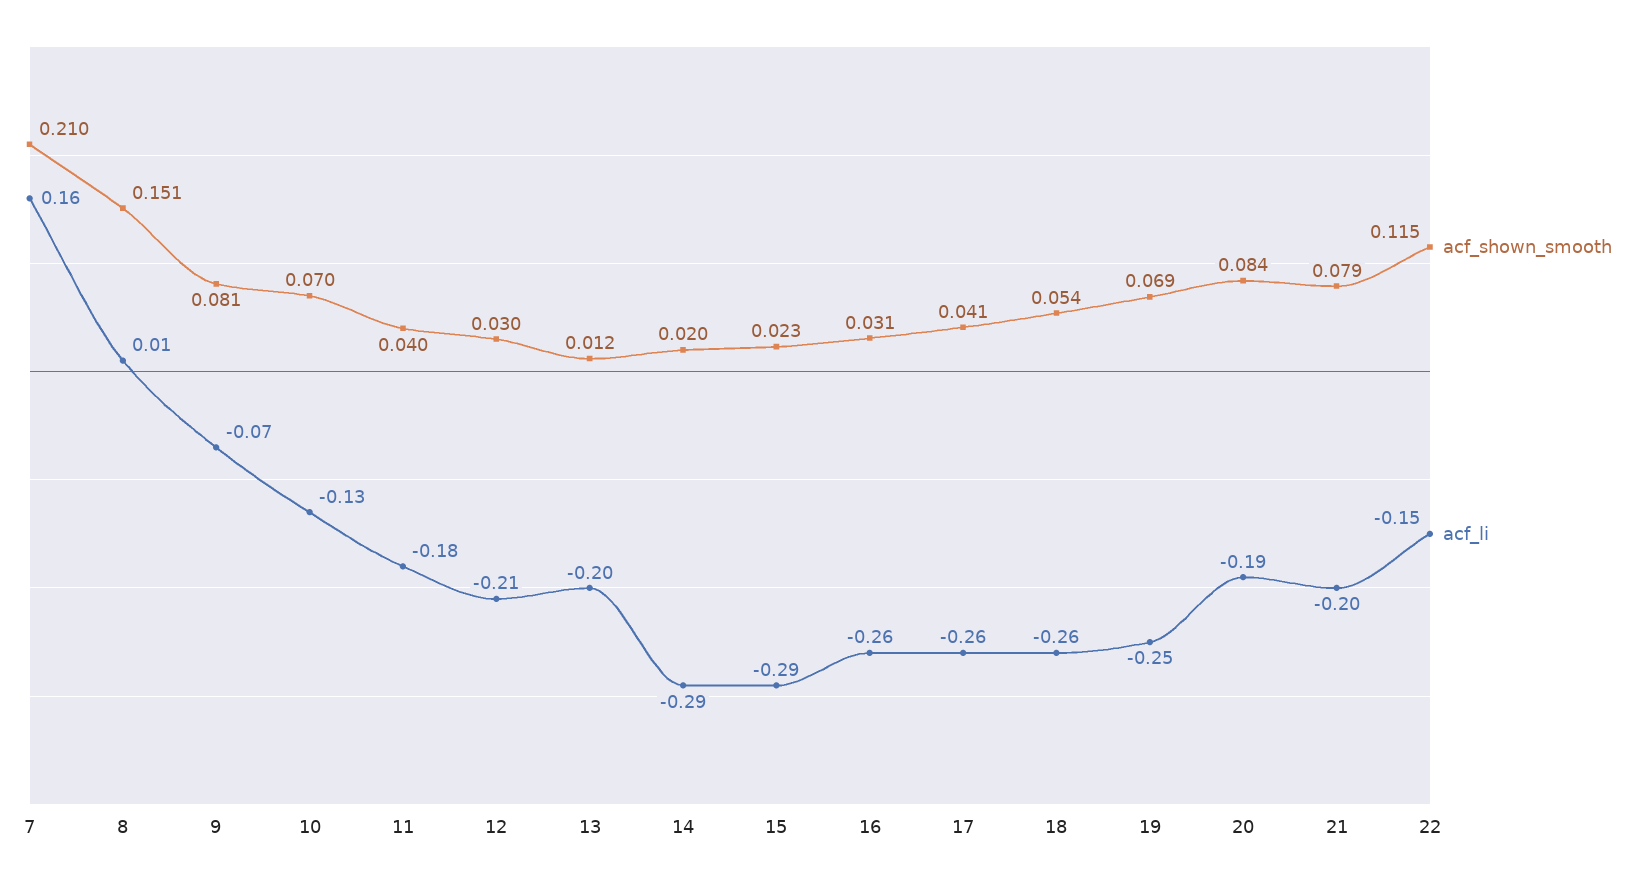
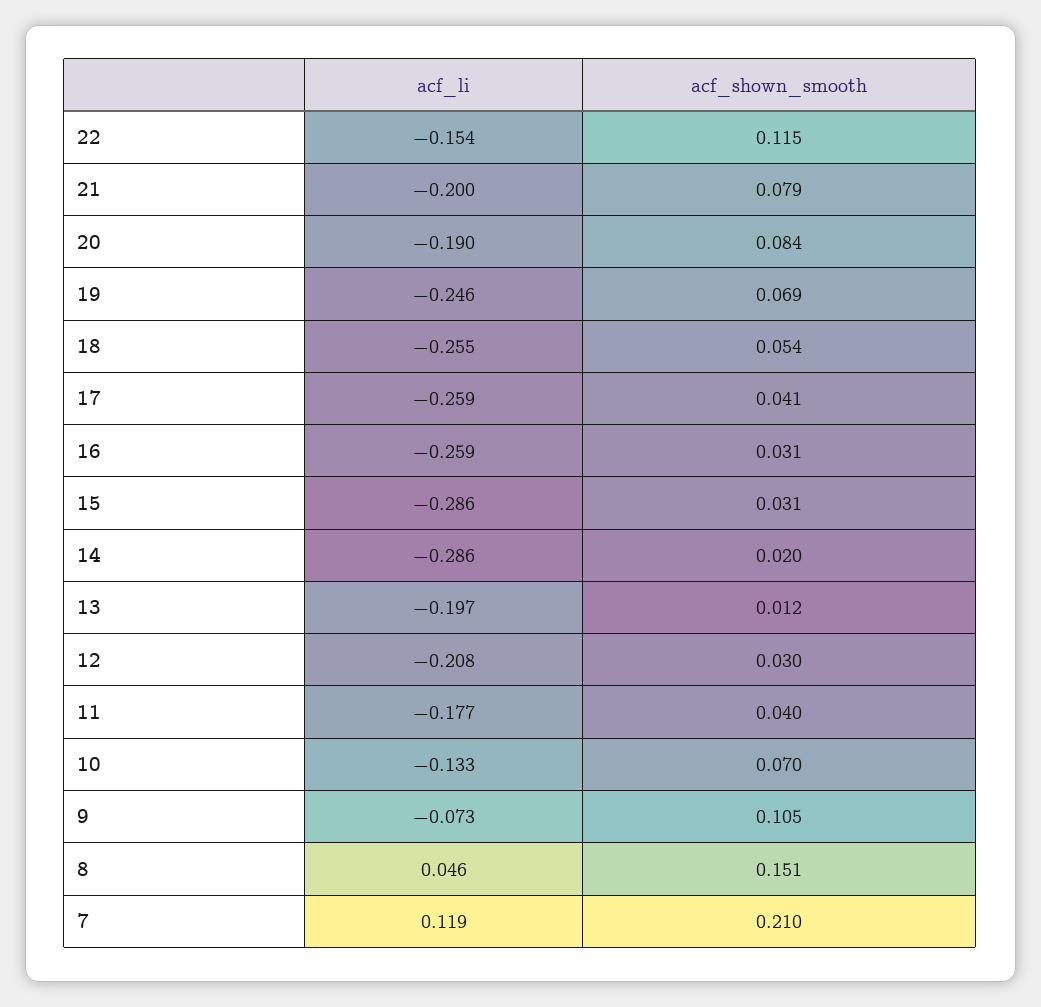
acf_li, 7: 0.16 -> 0.119
acf_li, 8: 0.01 -> 0.046
acf_shown_smooth, 9: 0.081 -> 0.105
acf_shown_smooth, 15: 0.023 -> 0.031

